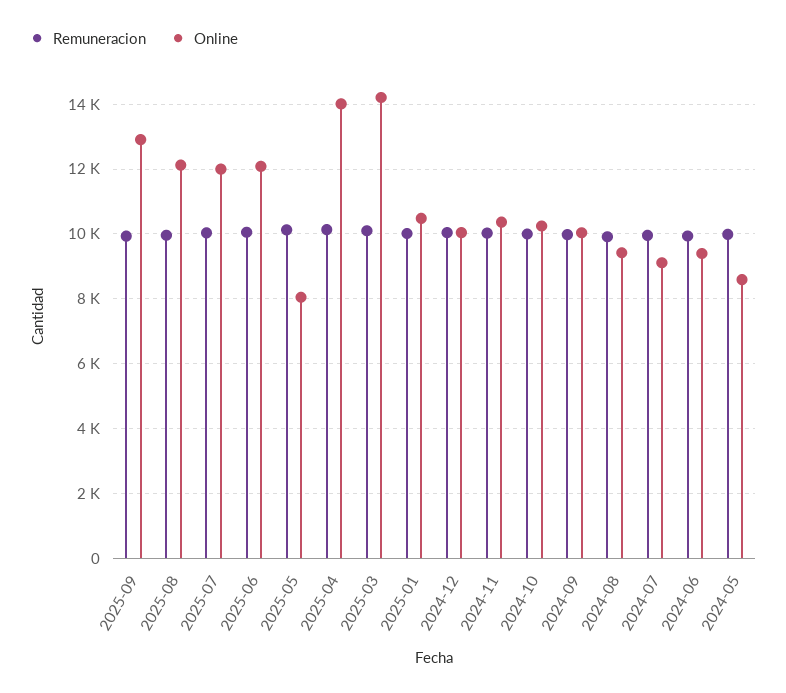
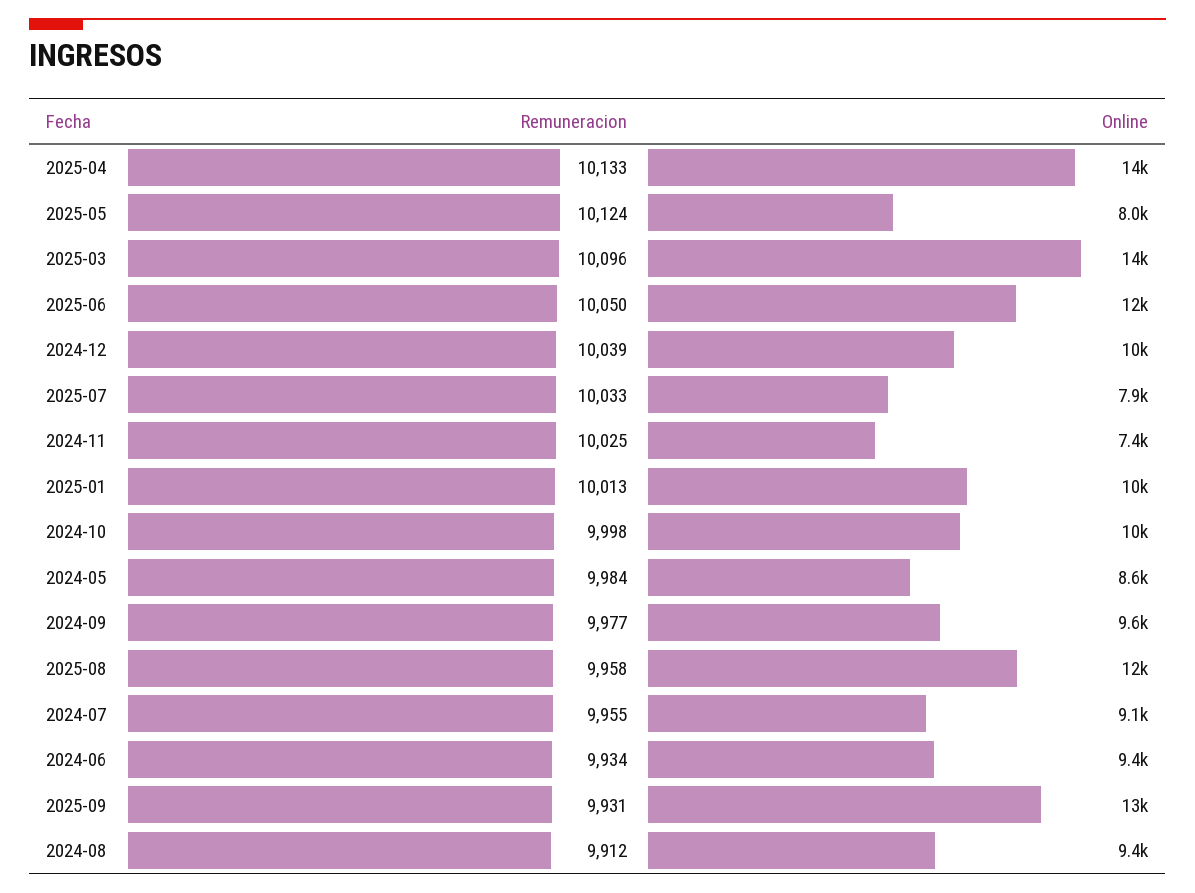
Online, 2025-07: 12000 -> 7900
Online, 2024-11: 10400 -> 7400
Online, 2024-09: 10000 -> 9600

